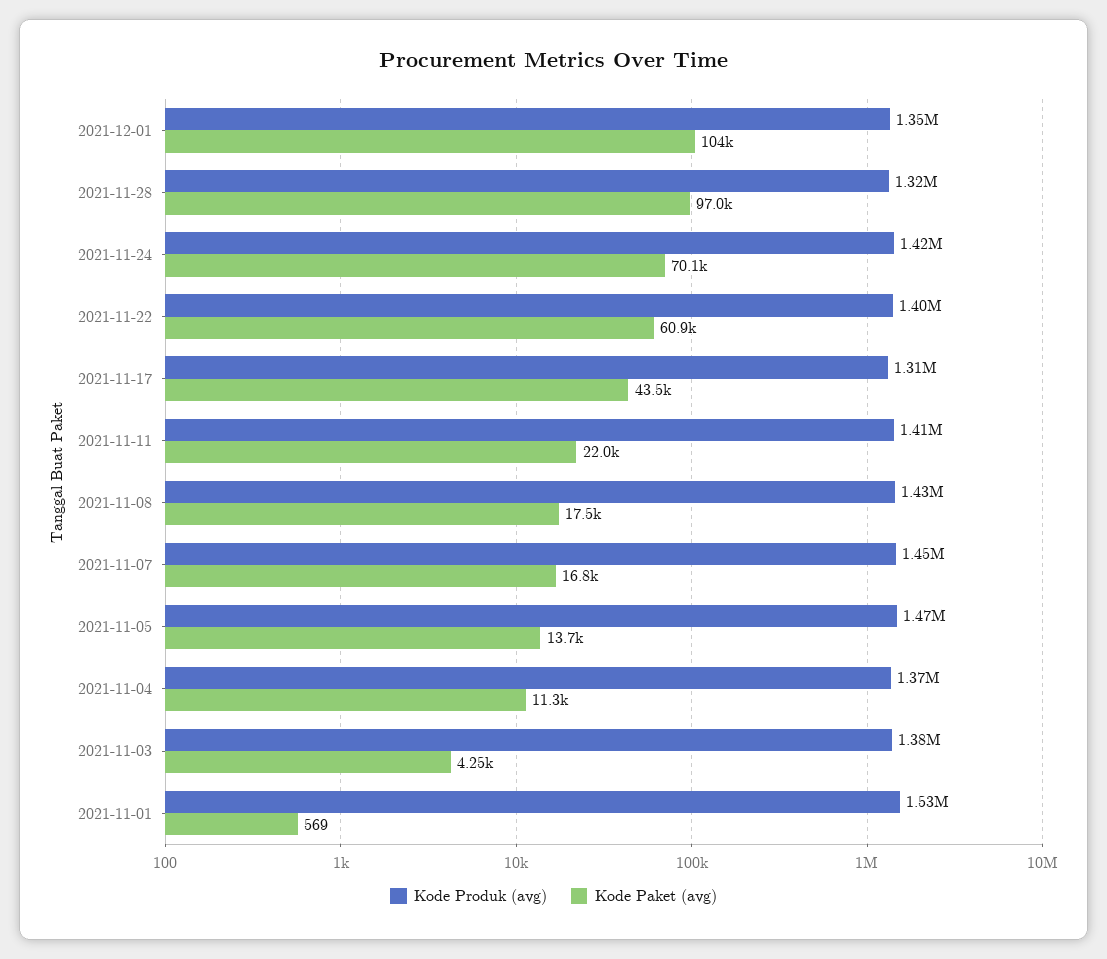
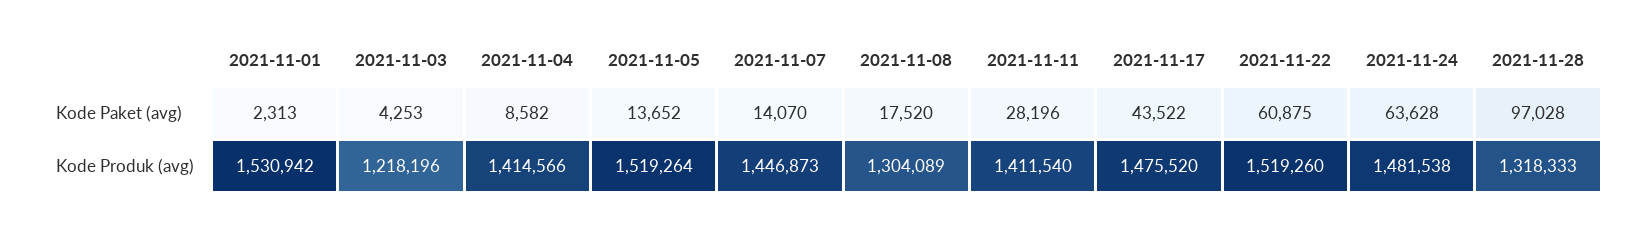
Kode Produk (avg), 2021-12-01: 1350000 -> none
Kode Paket (avg), 2021-12-01: 104000 -> none
Kode Produk (avg), 2021-11-24: 1420000 -> 1481538
Kode Paket (avg), 2021-11-24: 70100 -> 63628
Kode Produk (avg), 2021-11-22: 1400000 -> 1519260
Kode Produk (avg), 2021-11-17: 1310000 -> 1475520
Kode Paket (avg), 2021-11-11: 22000 -> 28196
Kode Produk (avg), 2021-11-08: 1430000 -> 1304089
Kode Paket (avg), 2021-11-07: 16800 -> 14070
Kode Produk (avg), 2021-11-05: 1470000 -> 1519264
Kode Produk (avg), 2021-11-04: 1370000 -> 1414566
Kode Paket (avg), 2021-11-04: 11300 -> 8582
Kode Produk (avg), 2021-11-03: 1380000 -> 1218196
Kode Paket (avg), 2021-11-01: 569 -> 2313

